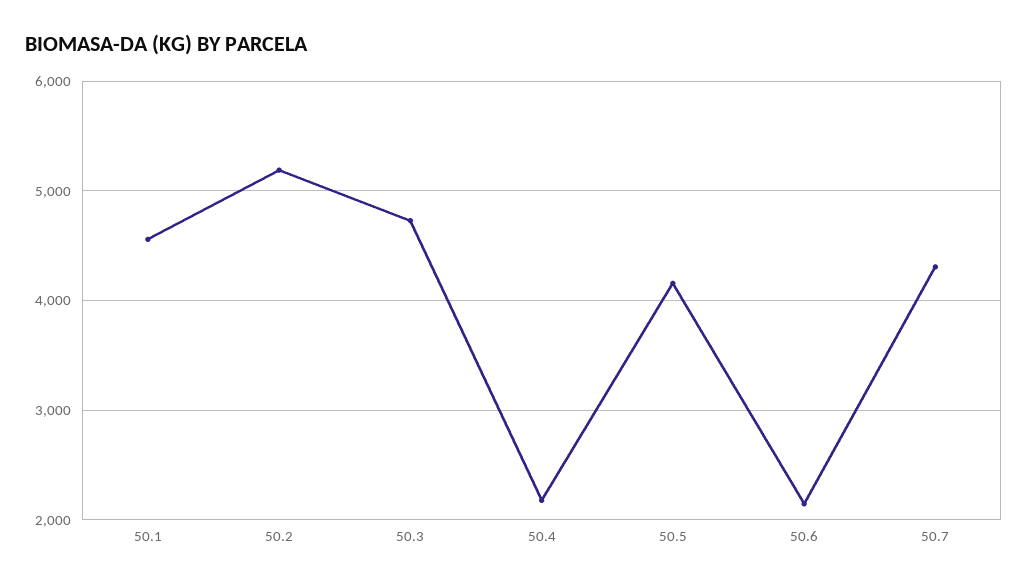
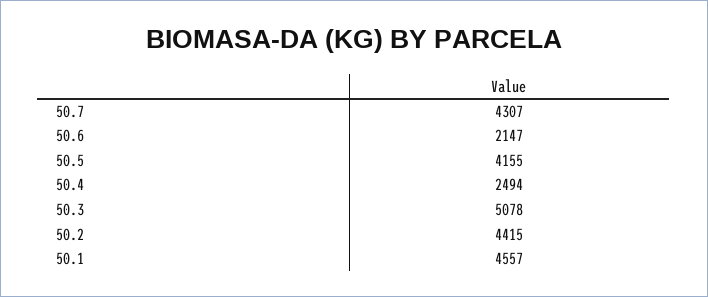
50.2: 5200 -> 4415
50.3: 4700 -> 5078
50.4: 2200 -> 2494

